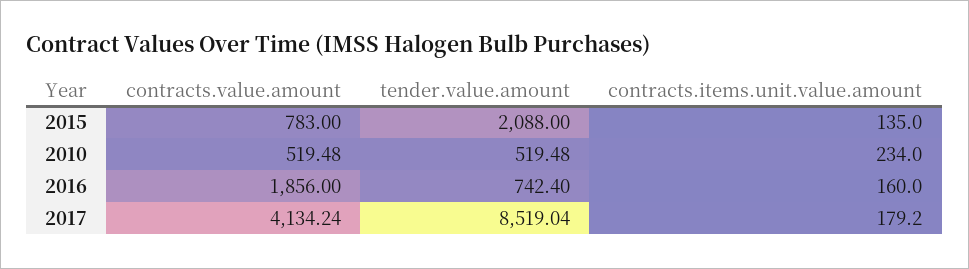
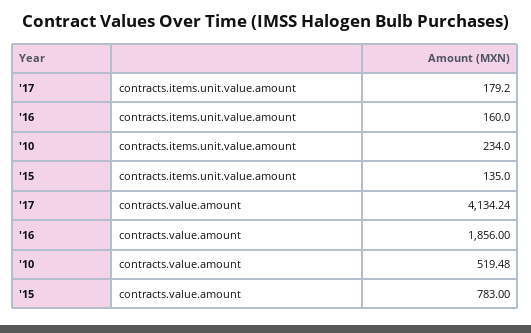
tender.value.amount, 2015: 2088 -> none
tender.value.amount, 2010: 519.48 -> none
tender.value.amount, 2016: 742.4 -> none
tender.value.amount, 2017: 8519.04 -> none

